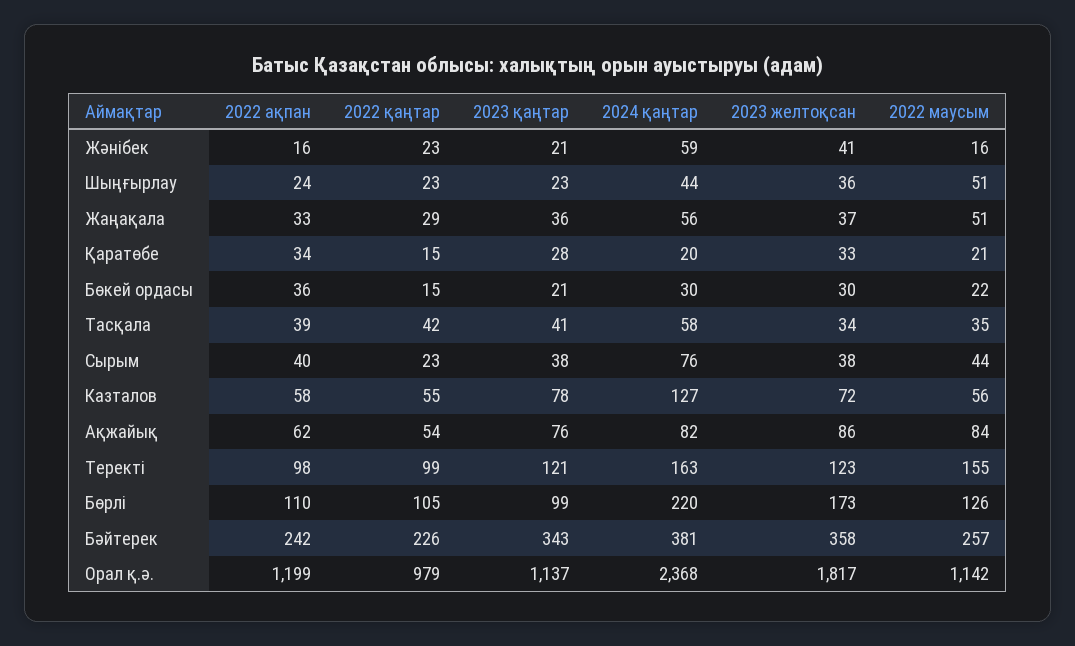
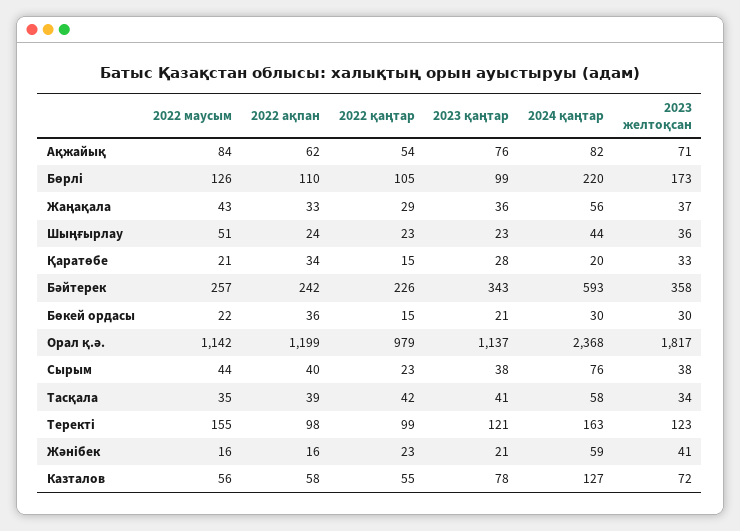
2022 маусым, Жаңақала: 51 -> 43
2023 желтоқсан, Ақжайық: 86 -> 71
2024 қаңтар, Бәйтерек: 381 -> 593

